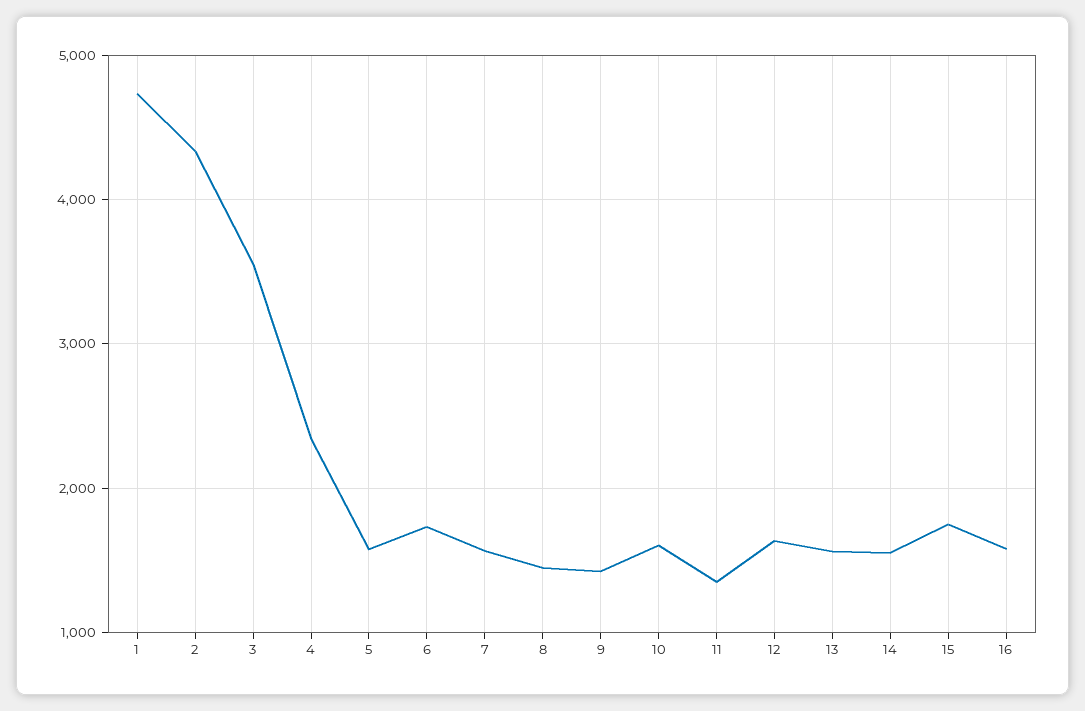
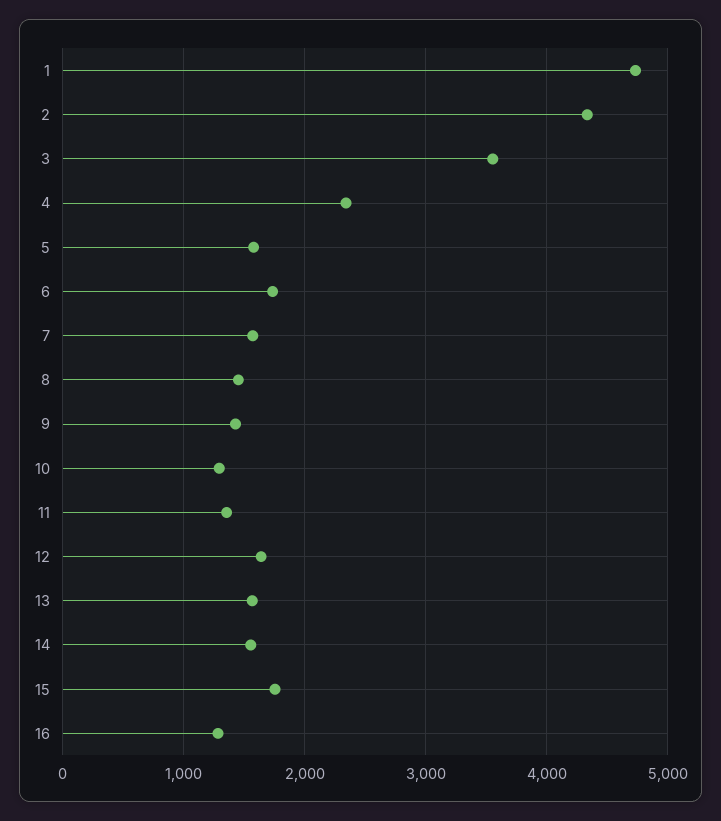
10: 1600 -> 1300
16: 1600 -> 1300

